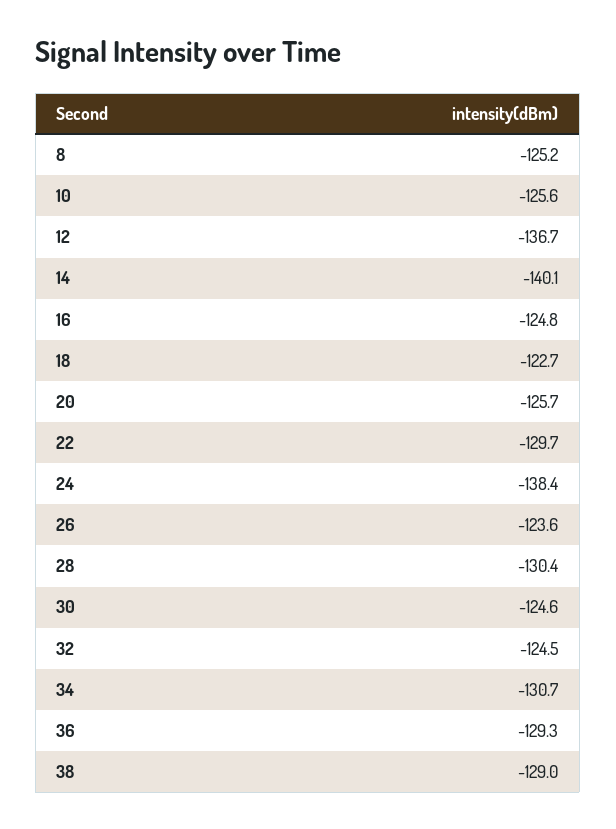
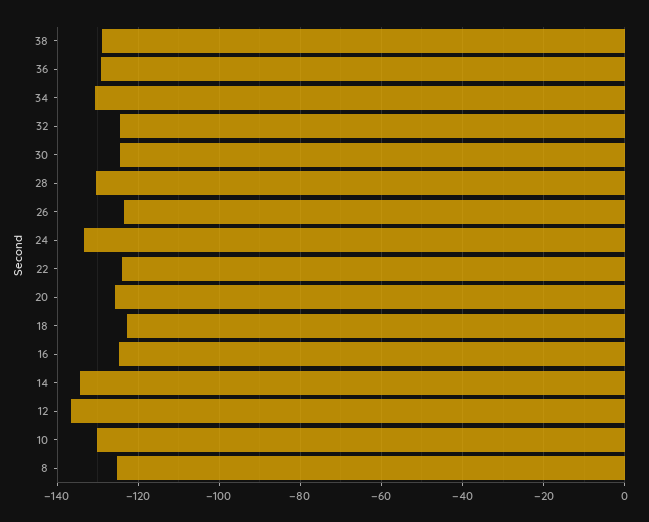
10: -125.6 -> -130
14: -140.1 -> -134
22: -129.7 -> -124
24: -138.4 -> -134

